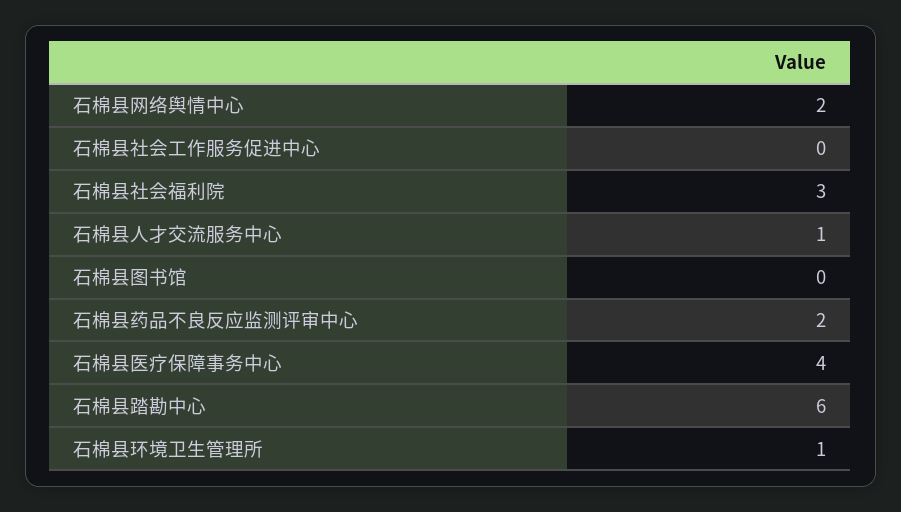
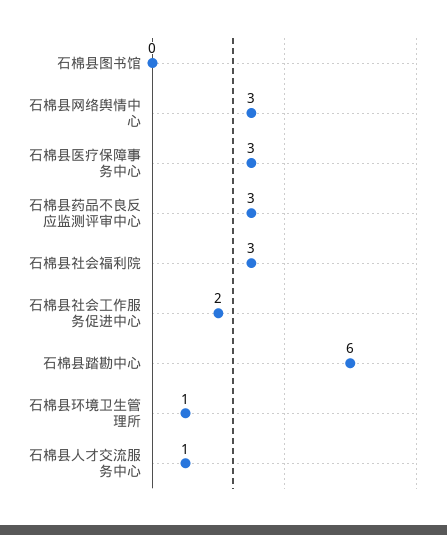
石棉县网络舆情中心: 2 -> 3
石棉县社会工作服务促进中心: 0 -> 2
石棉县药品不良反应监测评审中心: 2 -> 3
石棉县医疗保障事务中心: 4 -> 3

